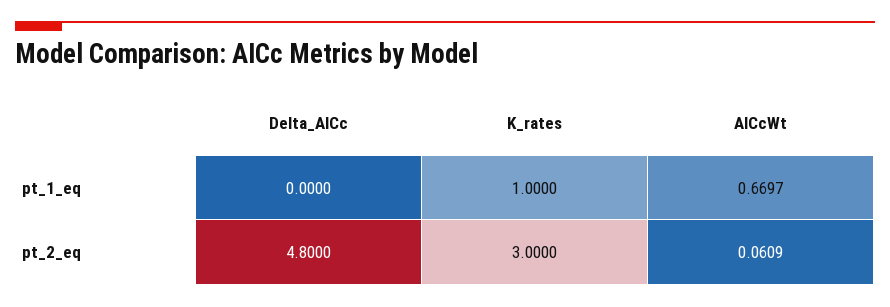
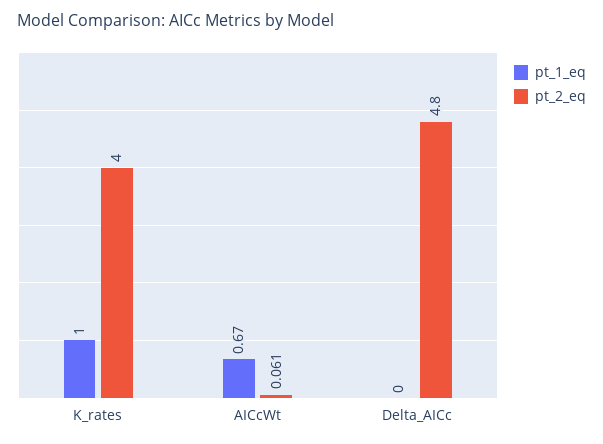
pt_2_eq, K_rates: 3 -> 4

